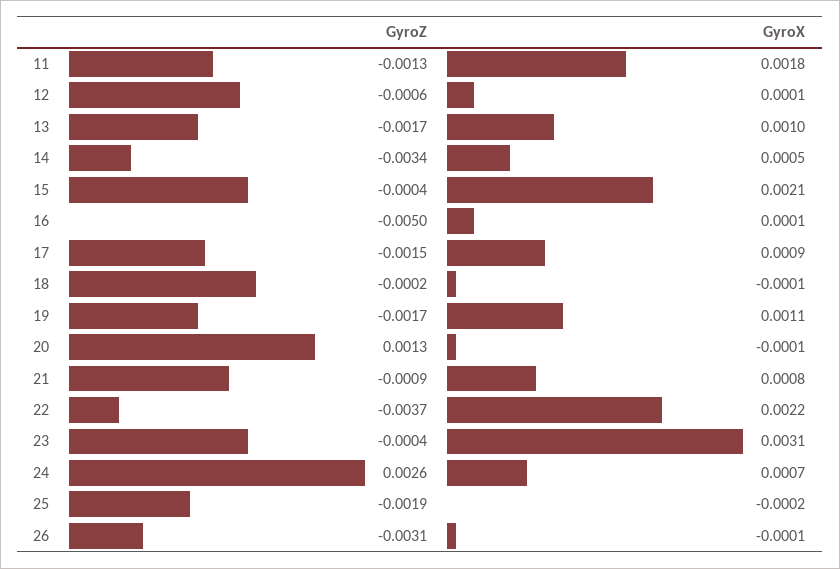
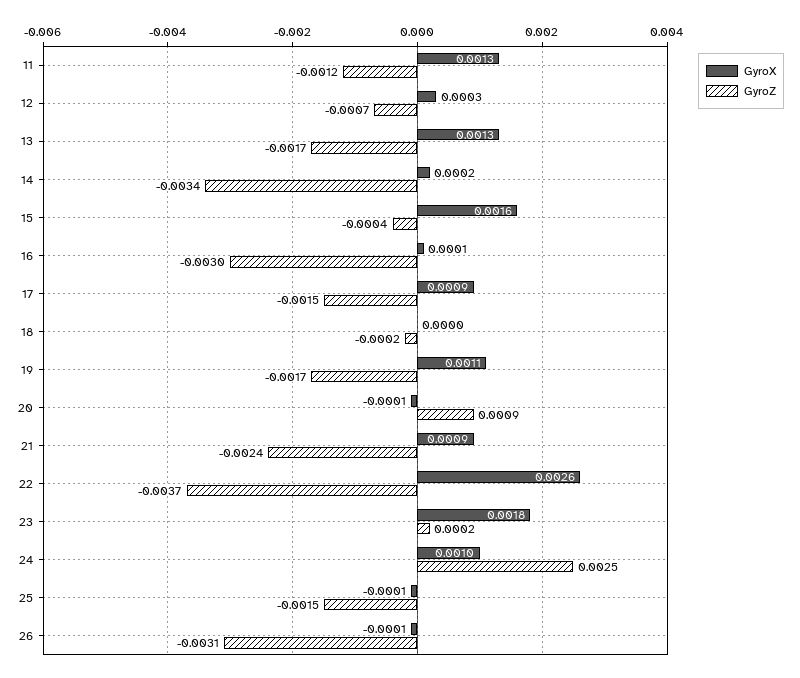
GyroZ, 11: -0.0013 -> -0.0012
GyroX, 11: 0.0018 -> 0.0013
GyroZ, 12: -0.0006 -> -0.0007
GyroX, 12: 0.0001 -> 0.0003
GyroX, 13: 0.001 -> 0.0013
GyroX, 14: 0.0005 -> 0.0002
GyroX, 15: 0.0021 -> 0.0016
GyroZ, 16: -0.005 -> -0.003
GyroX, 18: -0.0001 -> 0
GyroZ, 20: 0.0013 -> 0.0009
GyroZ, 21: -0.0009 -> -0.0024
GyroX, 21: 0.0008 -> 0.0009
GyroX, 22: 0.0022 -> 0.0026
GyroZ, 23: -0.0004 -> 0.0002
GyroX, 23: 0.0031 -> 0.0018
GyroZ, 24: 0.0026 -> 0.0025
GyroX, 24: 0.0007 -> 0.001
GyroZ, 25: -0.0019 -> -0.0015
GyroX, 25: -0.0002 -> -0.0001

